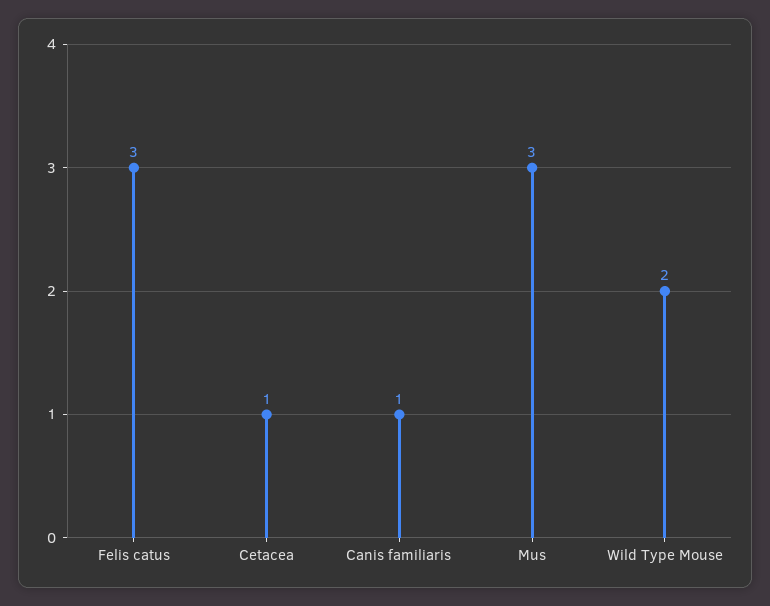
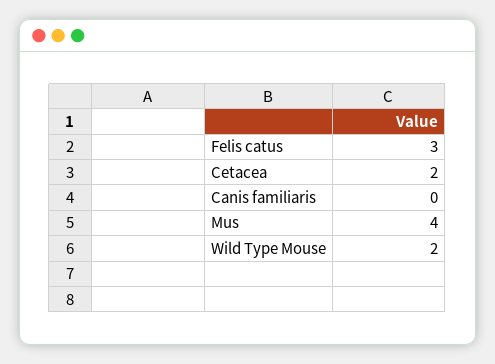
Cetacea: 1 -> 2
Canis familiaris: 1 -> 0
Mus: 3 -> 4

